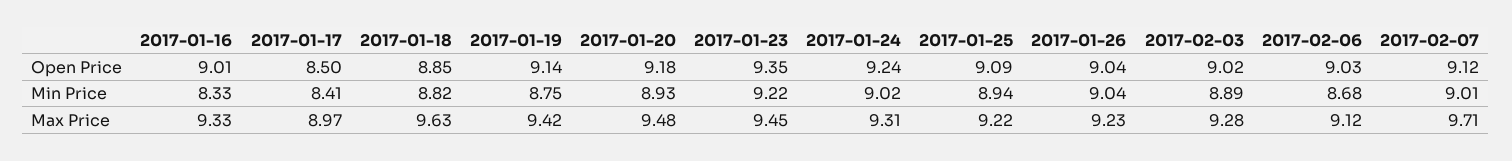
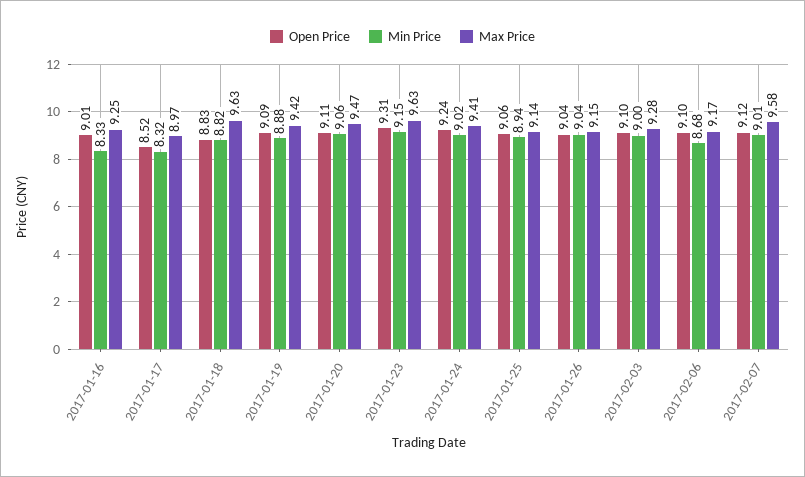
Open Price, 2017-01-17: 8.5 -> 8.52
Open Price, 2017-01-18: 8.85 -> 8.83
Open Price, 2017-01-19: 9.14 -> 9.09
Open Price, 2017-01-20: 9.18 -> 9.11
Open Price, 2017-01-23: 9.35 -> 9.31
Open Price, 2017-01-25: 9.09 -> 9.06
Open Price, 2017-02-03: 9.02 -> 9.1
Open Price, 2017-02-06: 9.03 -> 9.1
Min Price, 2017-01-17: 8.41 -> 8.32
Min Price, 2017-01-19: 8.75 -> 8.88
Min Price, 2017-01-20: 8.93 -> 9.06
Min Price, 2017-01-23: 9.22 -> 9.15
Min Price, 2017-02-03: 8.89 -> 9
Max Price, 2017-01-16: 9.33 -> 9.25
Max Price, 2017-01-20: 9.48 -> 9.47
Max Price, 2017-01-23: 9.45 -> 9.63
Max Price, 2017-01-24: 9.31 -> 9.41
Max Price, 2017-01-25: 9.22 -> 9.14
Max Price, 2017-01-26: 9.23 -> 9.15
Max Price, 2017-02-06: 9.12 -> 9.17
Max Price, 2017-02-07: 9.71 -> 9.58

